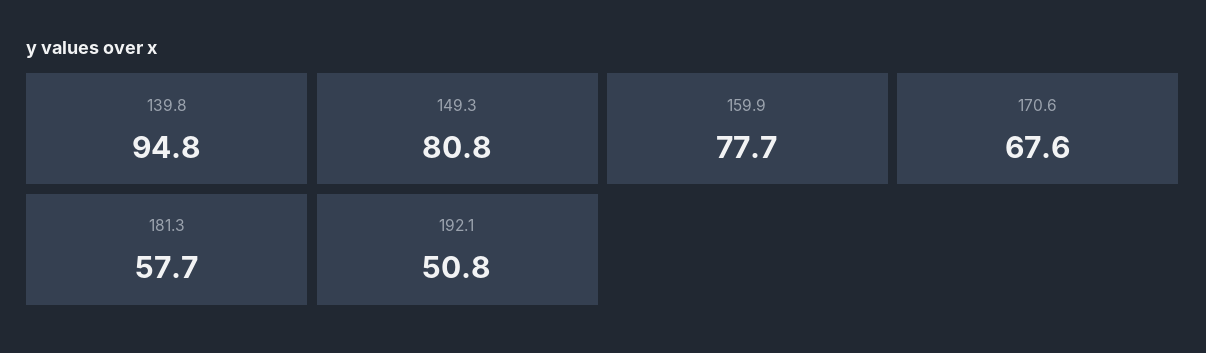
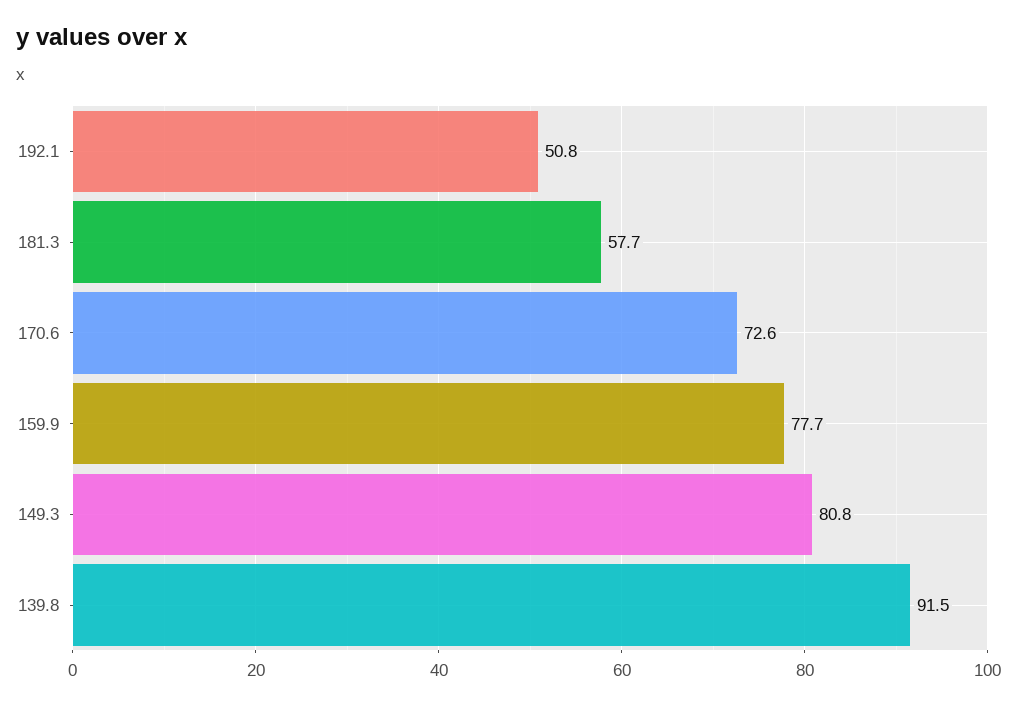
139.8: 94.8 -> 91.5
170.6: 67.6 -> 72.6

